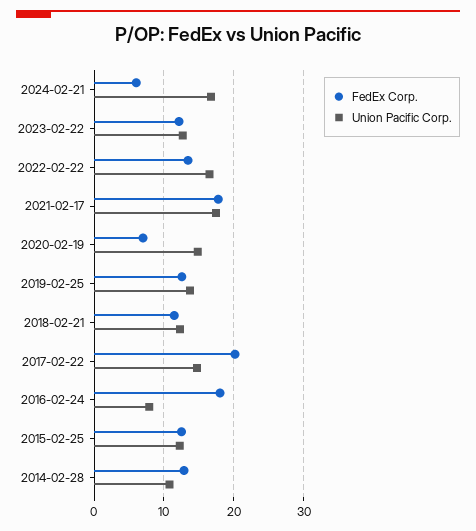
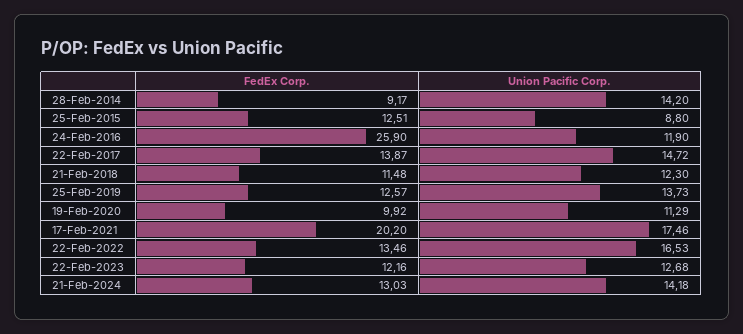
FedEx Corp., 2024-02-21: 6 -> 13.03
Union Pacific Corp., 2024-02-21: 17 -> 14.18
FedEx Corp., 2021-02-17: 18 -> 20.2
FedEx Corp., 2020-02-19: 7 -> 9.92
Union Pacific Corp., 2020-02-19: 15 -> 11.29
FedEx Corp., 2017-02-22: 20 -> 13.87
FedEx Corp., 2016-02-24: 18 -> 25.9
Union Pacific Corp., 2016-02-24: 8 -> 11.9
Union Pacific Corp., 2015-02-25: 12 -> 8.8
FedEx Corp., 2014-02-28: 13 -> 9.17
Union Pacific Corp., 2014-02-28: 11 -> 14.2

